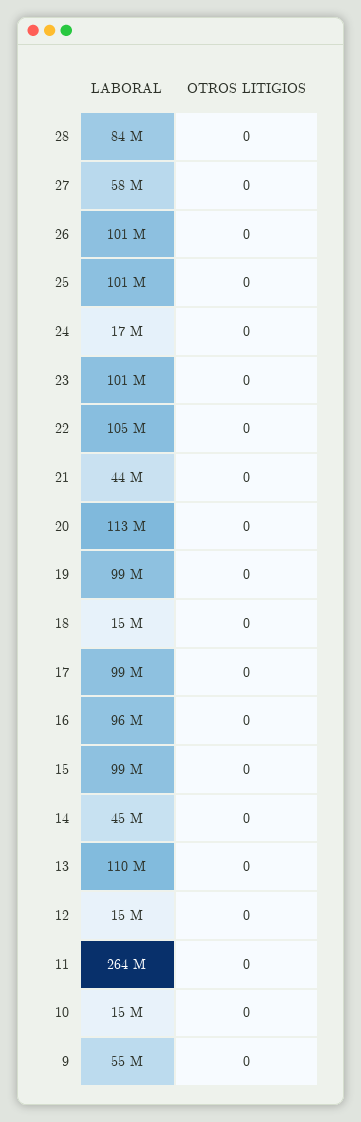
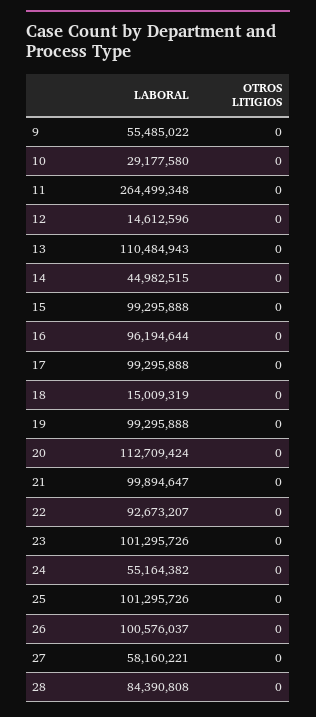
LABORAL, 24: 17000000 -> 55164382
LABORAL, 22: 105000000 -> 92673207
LABORAL, 21: 44000000 -> 99894647
LABORAL, 10: 15000000 -> 29177580

